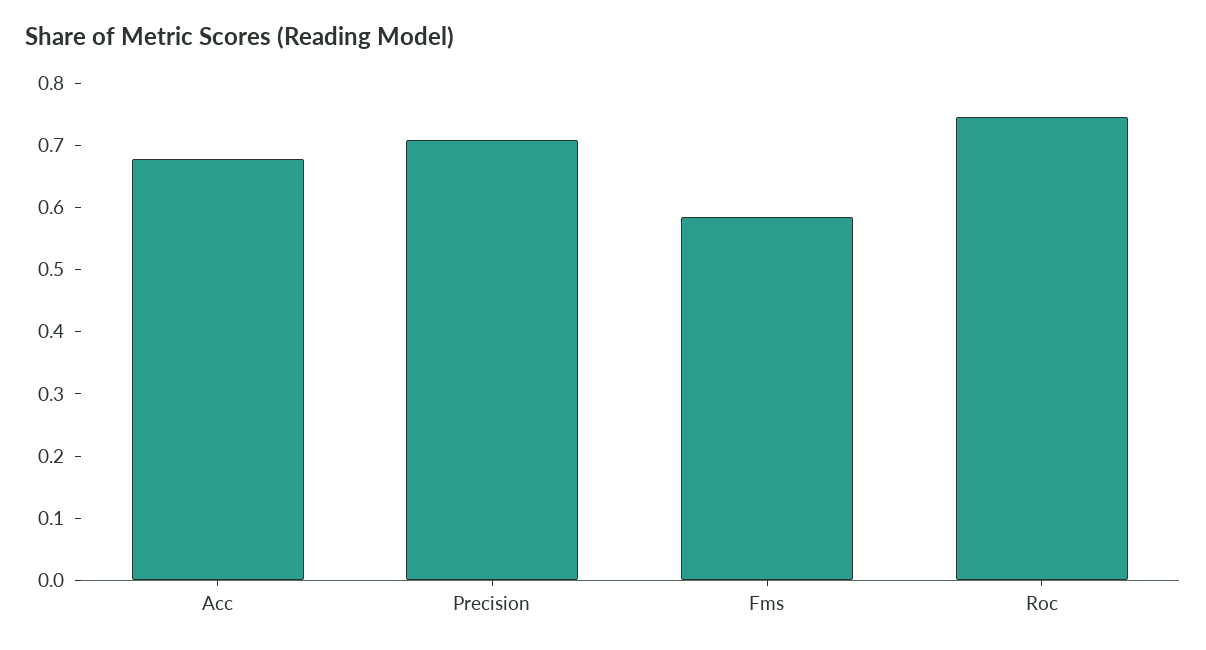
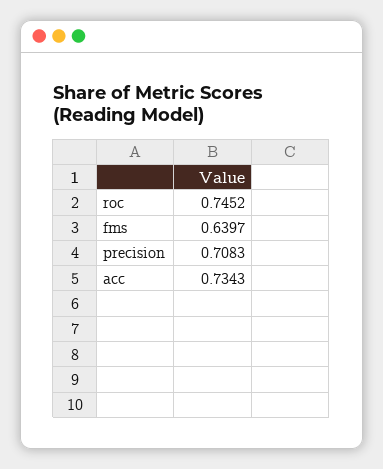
Acc: 0.68 -> 0.7343
Fms: 0.58 -> 0.6397

